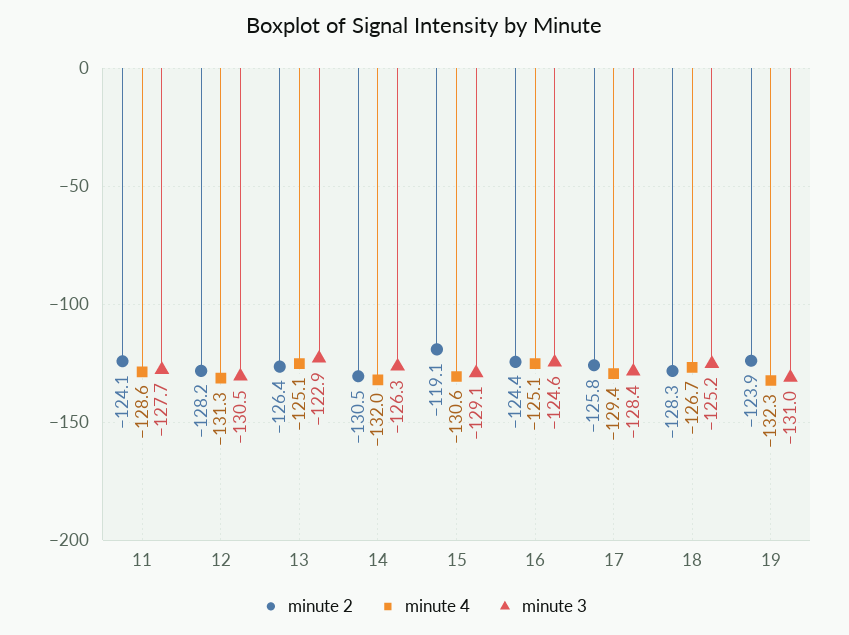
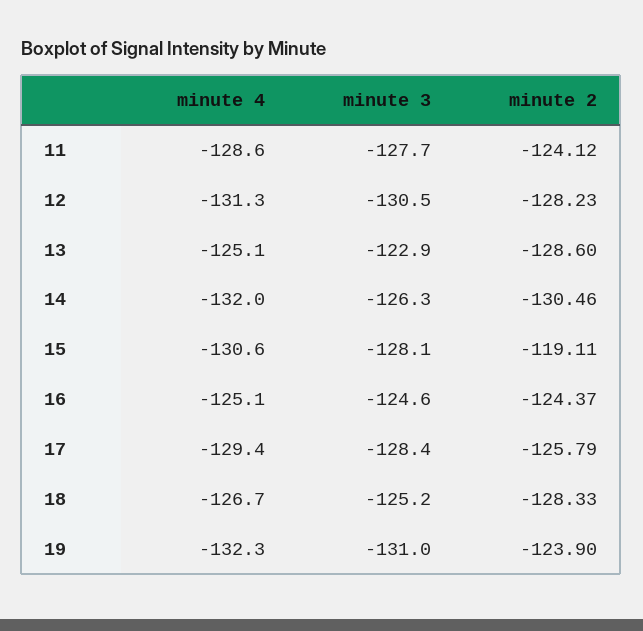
minute 2, 13: -126.4 -> -128.6
minute 3, 15: -129.1 -> -128.1

